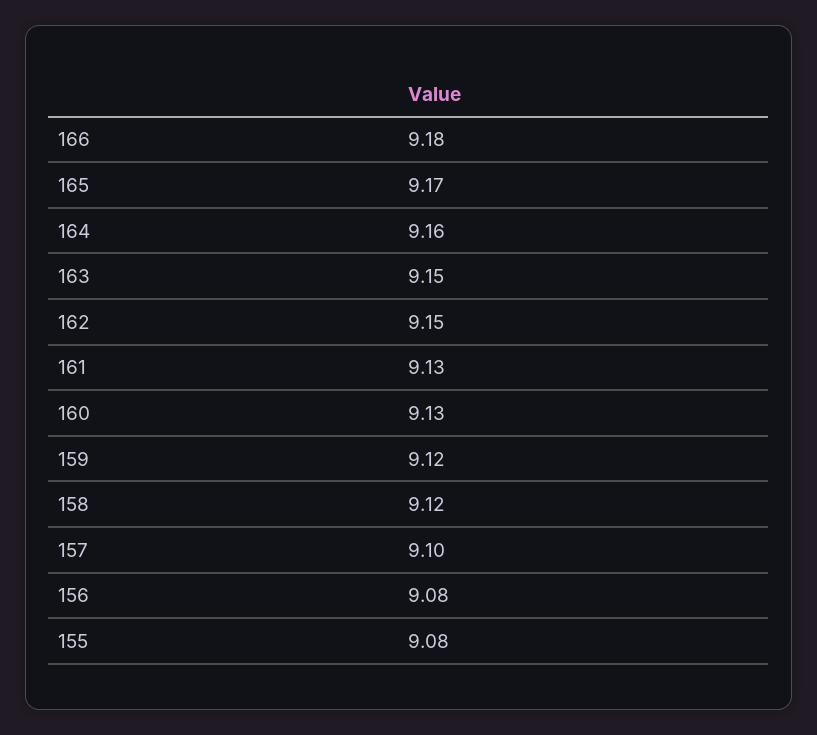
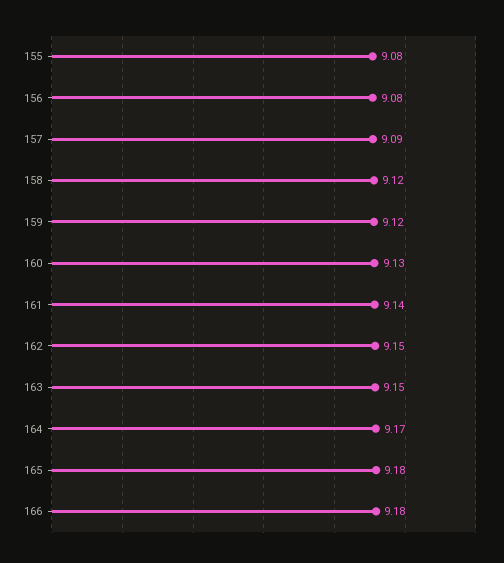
165: 9.17 -> 9.18
164: 9.16 -> 9.17
161: 9.13 -> 9.14
157: 9.1 -> 9.09

